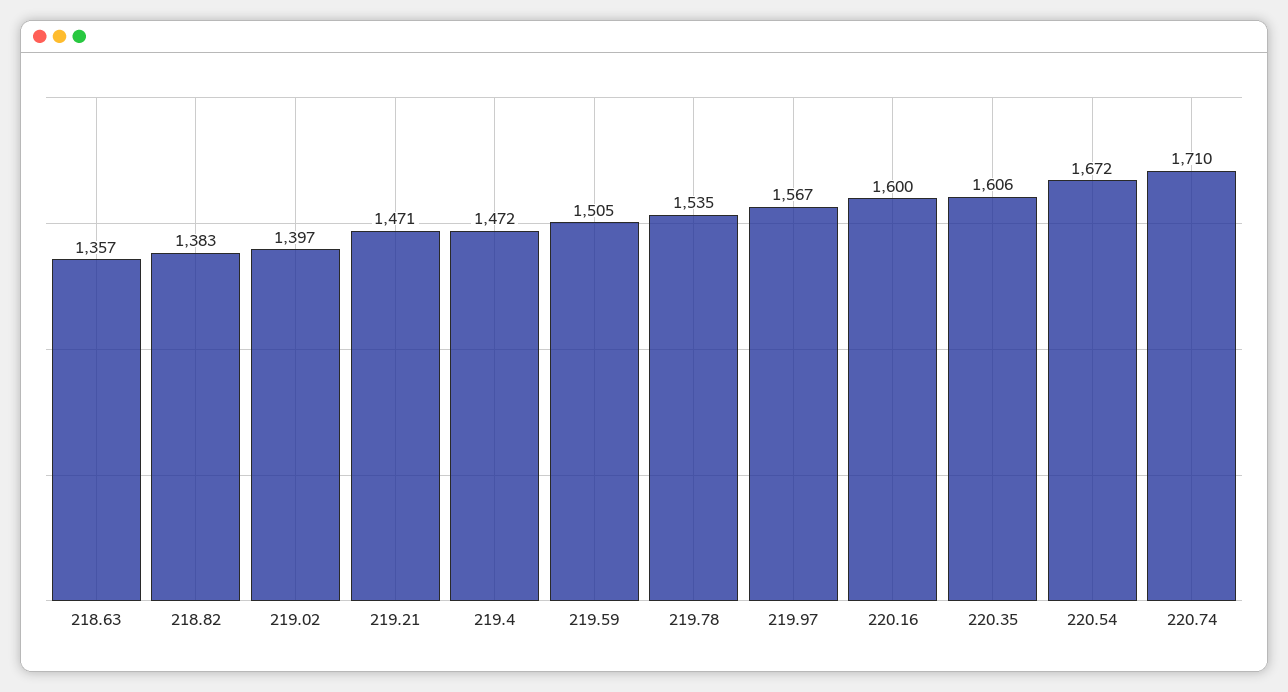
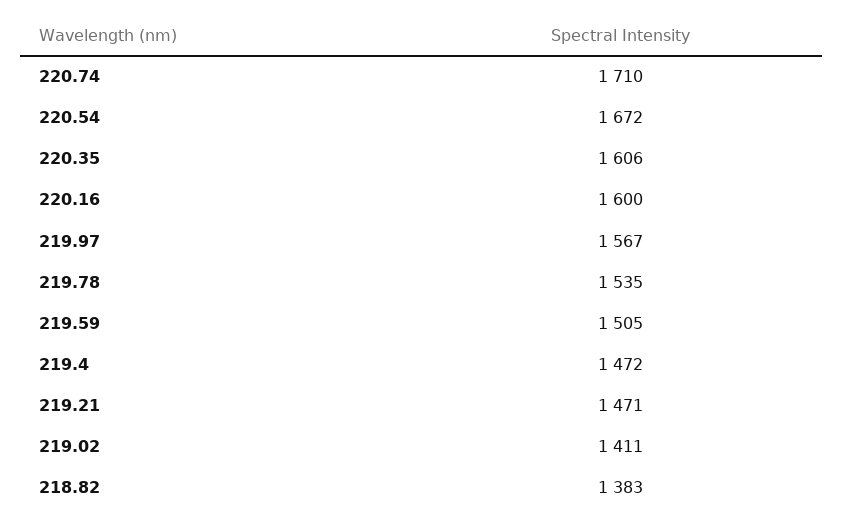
218.63: 1357 -> none
219.02: 1397 -> 1411

